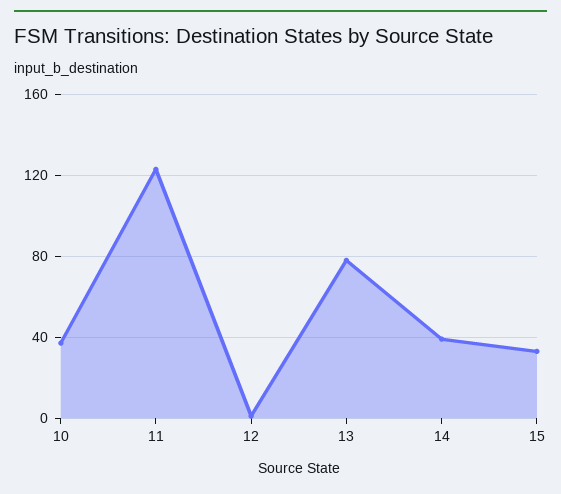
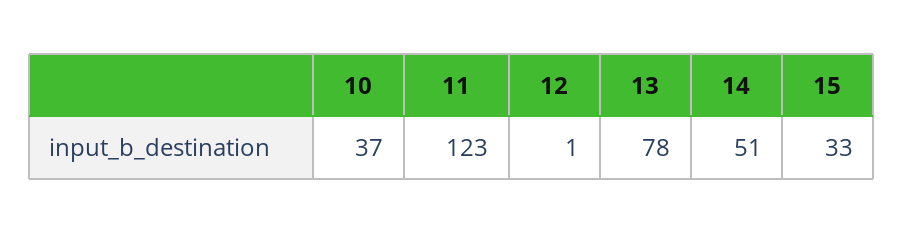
14: 40 -> 51

